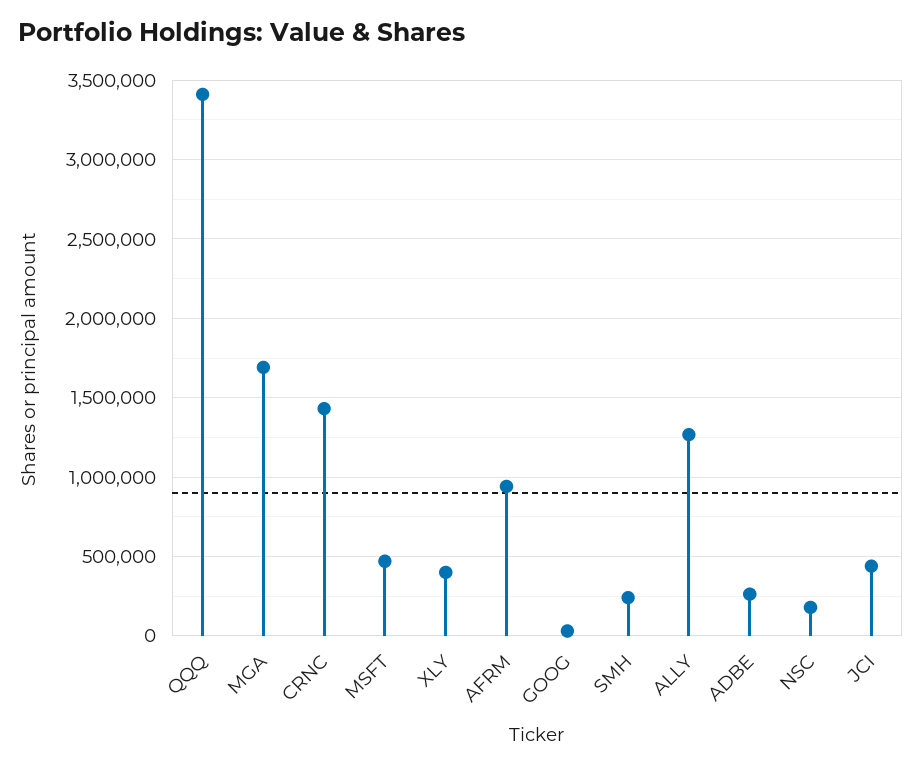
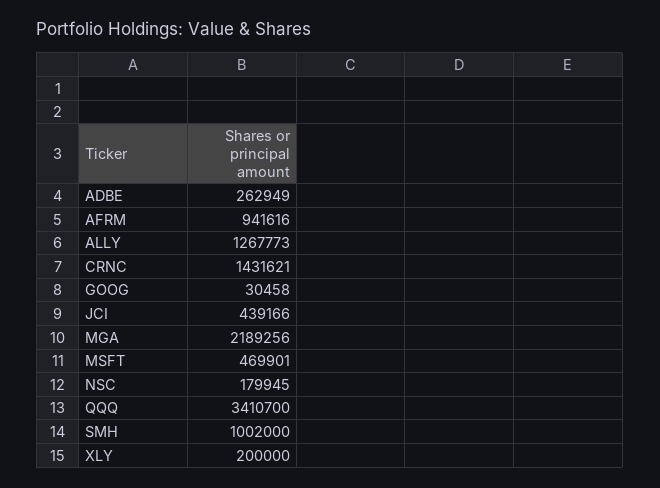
MGA: 1700000 -> 2189256
XLY: 400000 -> 200000
SMH: 250000 -> 1002000

